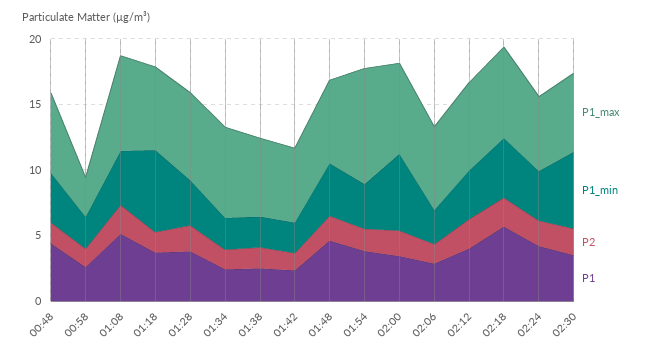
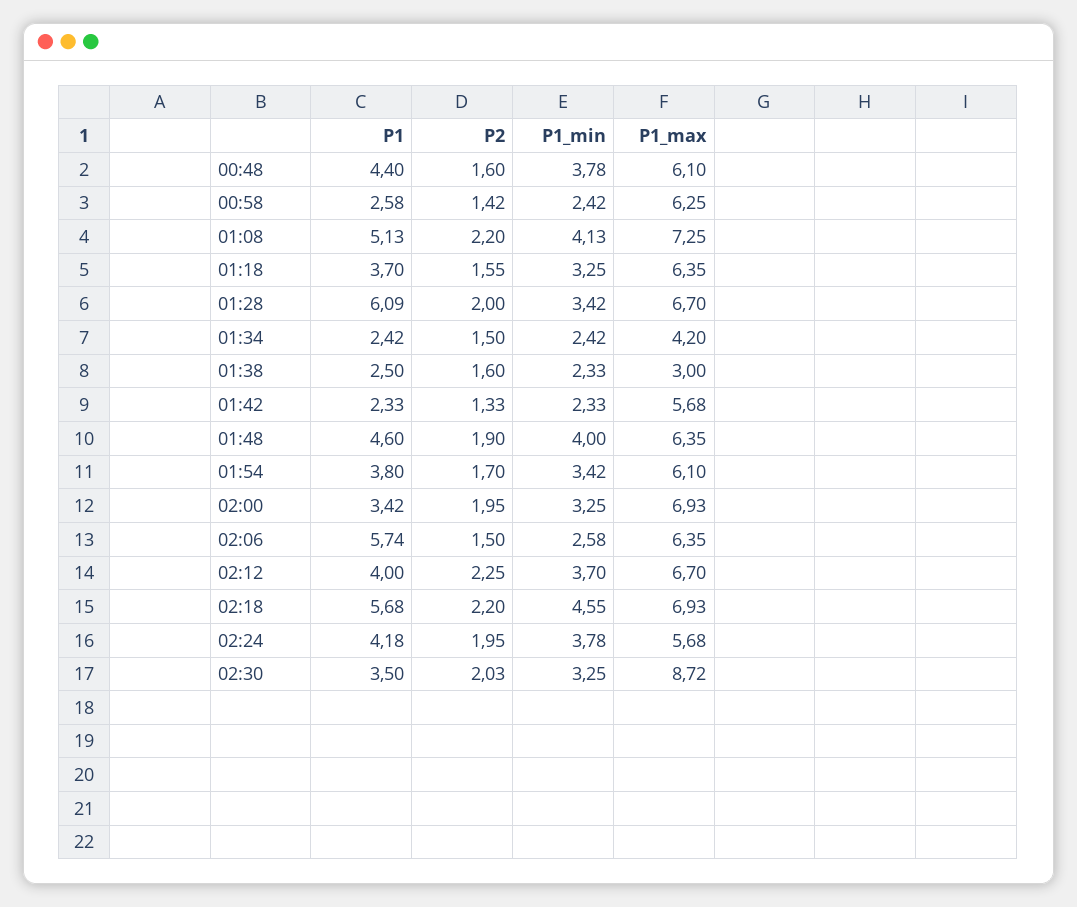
P1_max, 00:58: 3 -> 6.25
P1_min, 01:18: 6 -> 3.25
P1, 01:28: 4 -> 6.09
P1_max, 01:34: 7 -> 4.2
P1_max, 01:38: 6 -> 3
P1_max, 01:54: 9 -> 6.1
P1_min, 02:00: 6 -> 3.25
P1, 02:06: 3 -> 5.74
P1_max, 02:30: 6 -> 8.72
P1_min, 02:30: 6 -> 3.25

